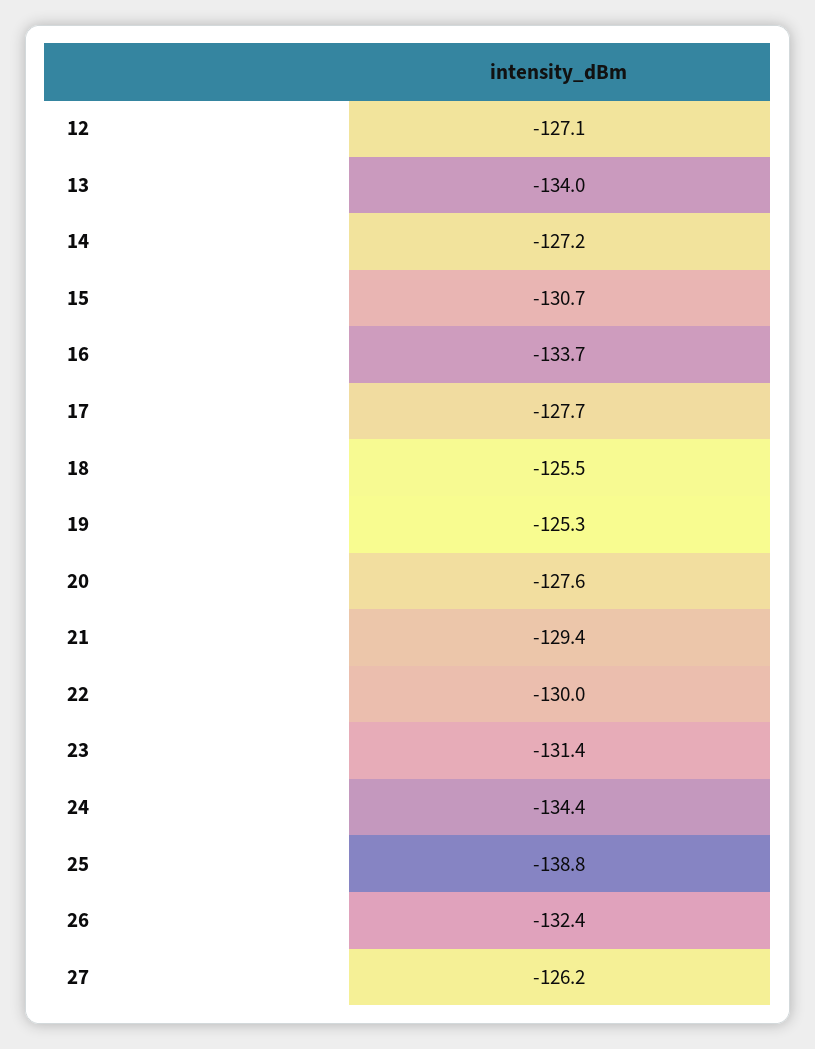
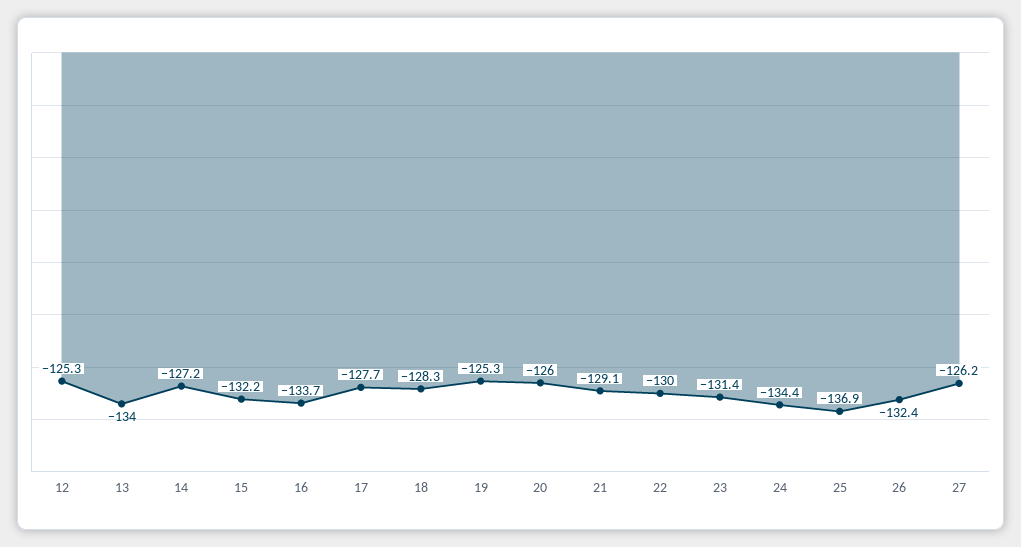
12: -127.1 -> -125.3
15: -130.7 -> -132.2
18: -125.5 -> -128.3
20: -127.6 -> -126
21: -129.4 -> -129.1
25: -138.8 -> -136.9

